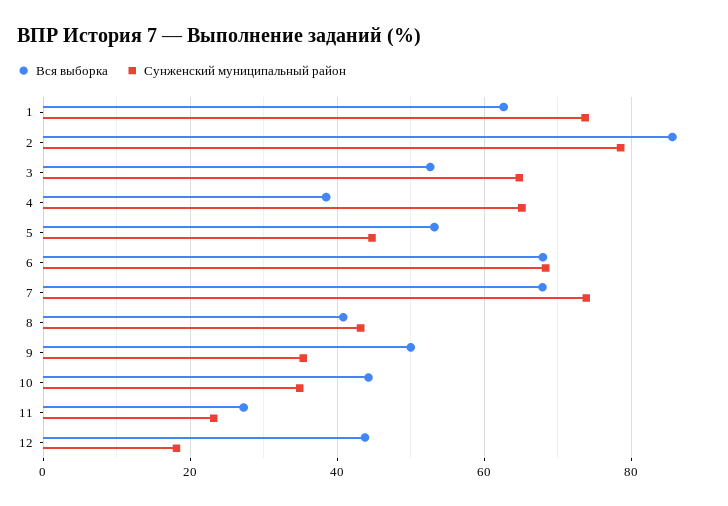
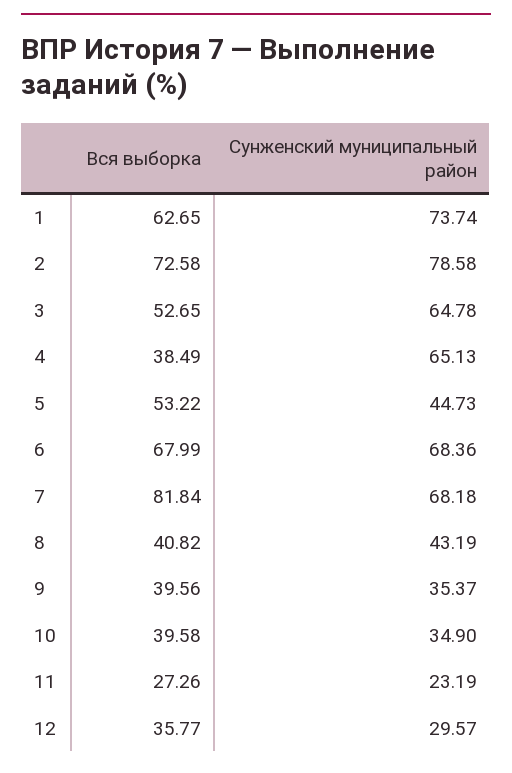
Вся выборка, 2: 86 -> 72.58
Вся выборка, 7: 68 -> 81.84
Сунженский муниципальный район, 7: 74 -> 68.18
Вся выборка, 9: 50 -> 39.56
Вся выборка, 10: 44 -> 39.58
Вся выборка, 12: 44 -> 35.77
Сунженский муниципальный район, 12: 18 -> 29.57

